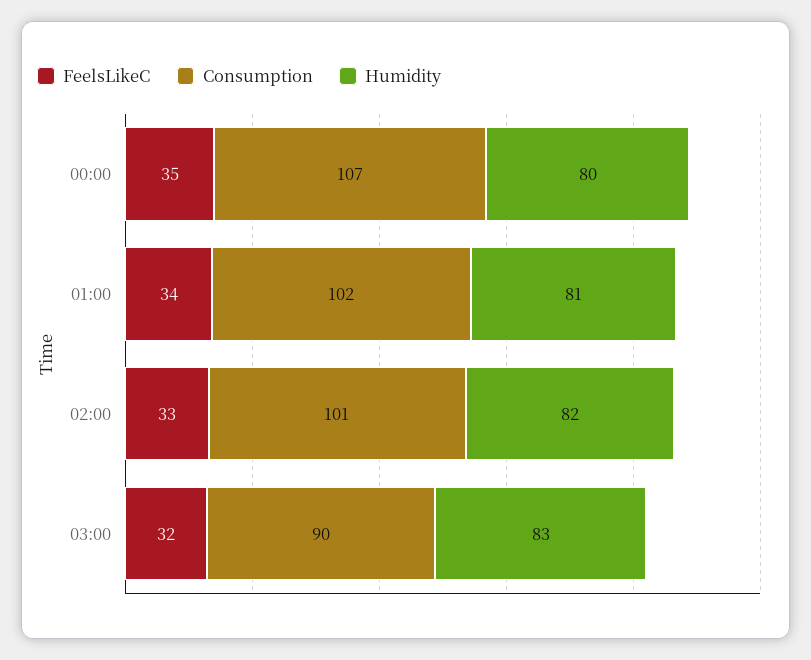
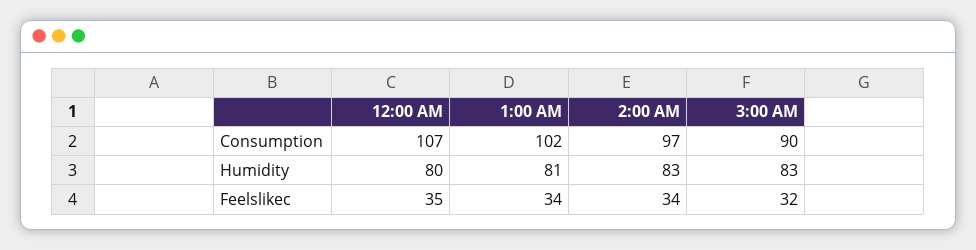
FeelsLikeC, 02:00: 33 -> 34
Consumption, 02:00: 101 -> 97
Humidity, 02:00: 82 -> 83

